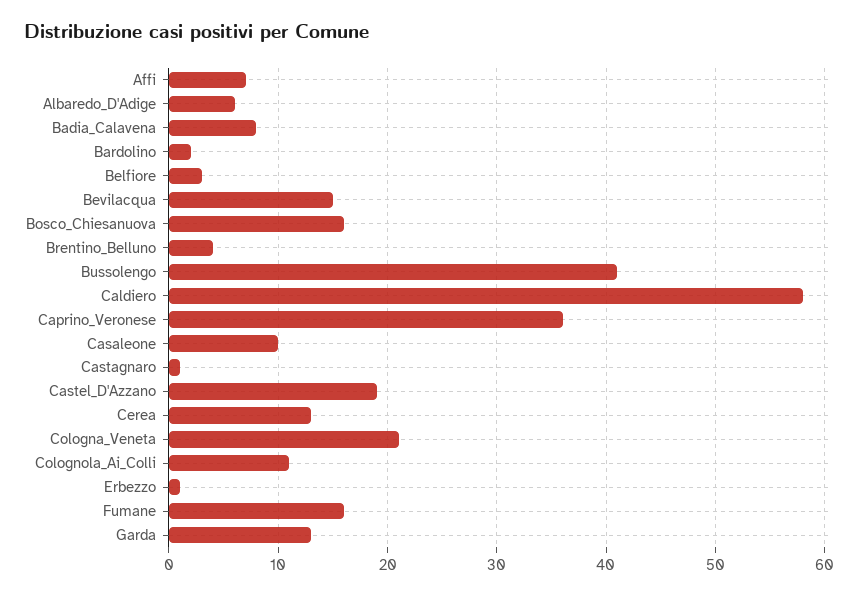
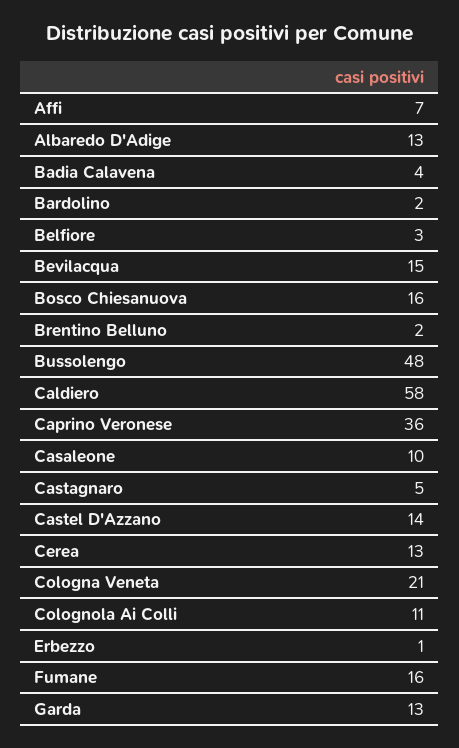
Albaredo_D'Adige: 6 -> 13
Badia_Calavena: 8 -> 4
Brentino_Belluno: 4 -> 2
Bussolengo: 41 -> 48
Castagnaro: 1 -> 5
Castel_D'Azzano: 19 -> 14

